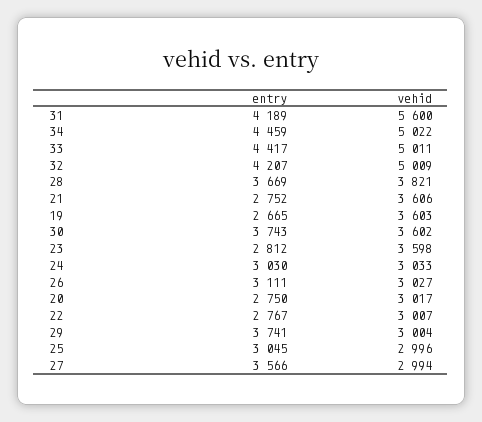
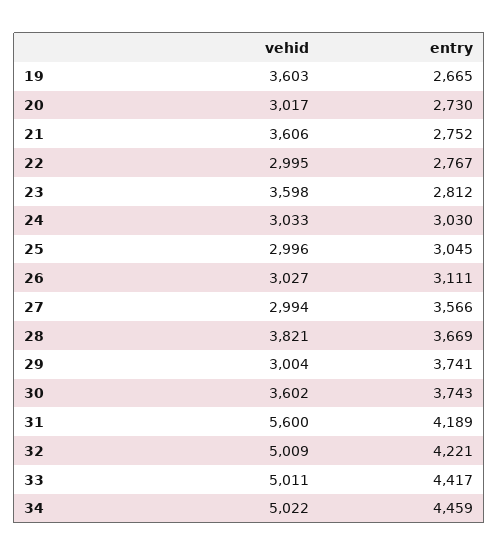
entry, 32: 4207 -> 4221
entry, 20: 2750 -> 2730
vehid, 22: 3007 -> 2995

